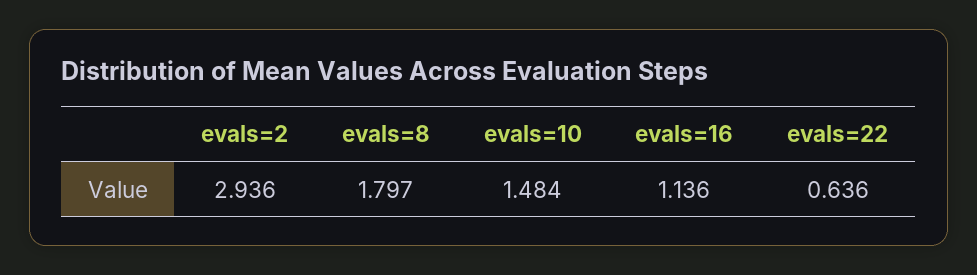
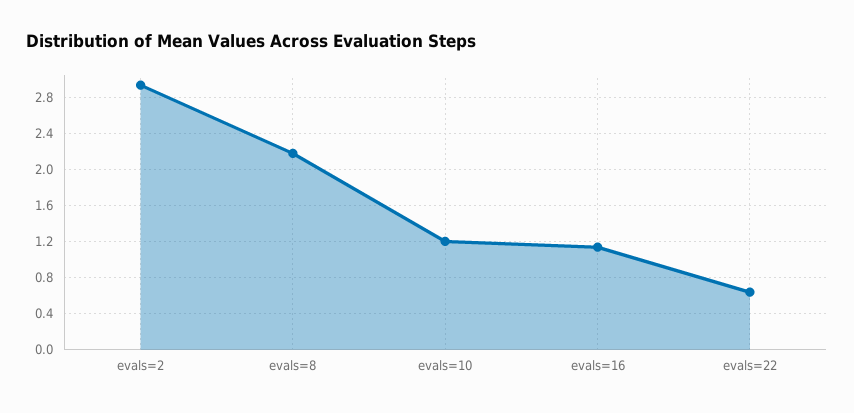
evals=8: 1.797 -> 2.2
evals=10: 1.484 -> 1.2

